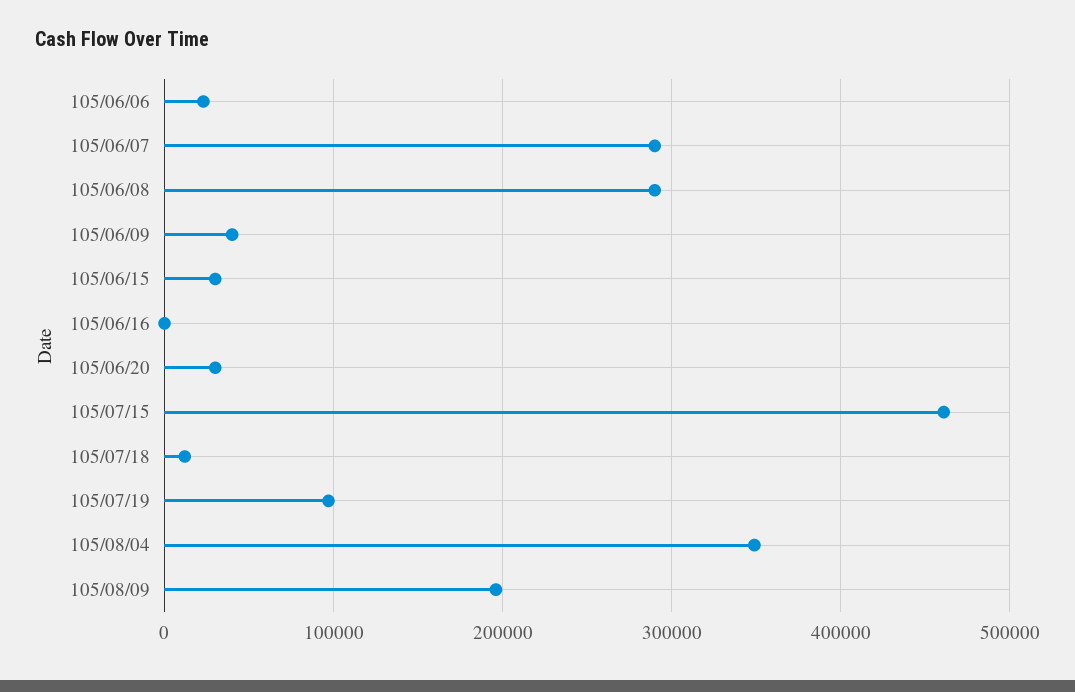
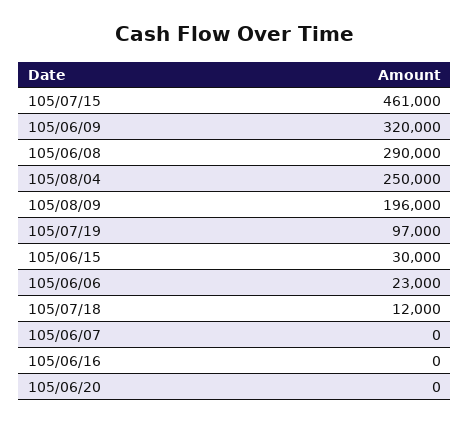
105/06/07: 290000 -> 0
105/06/09: 40000 -> 320000
105/06/20: 30000 -> 0
105/08/04: 350000 -> 250000

